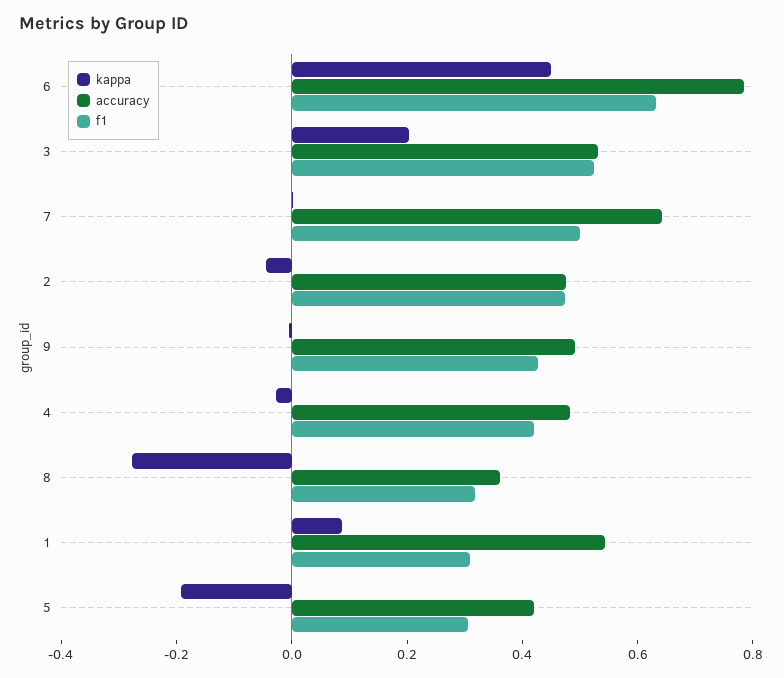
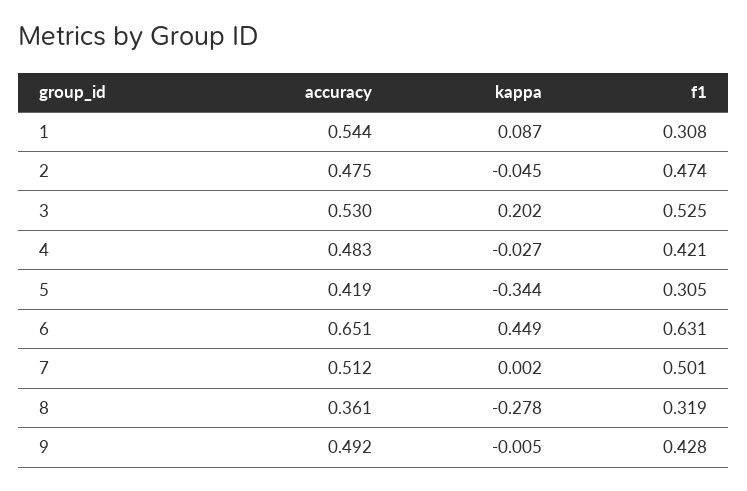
accuracy, 6: 0.8 -> 0.651
accuracy, 7: 0.65 -> 0.512
kappa, 5: -0.2 -> -0.344

